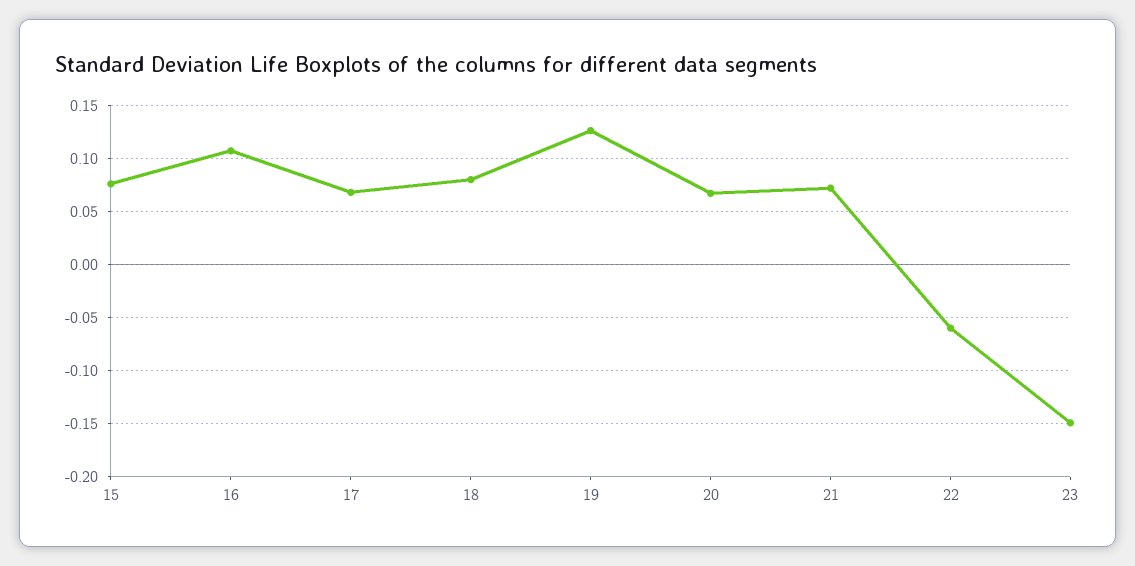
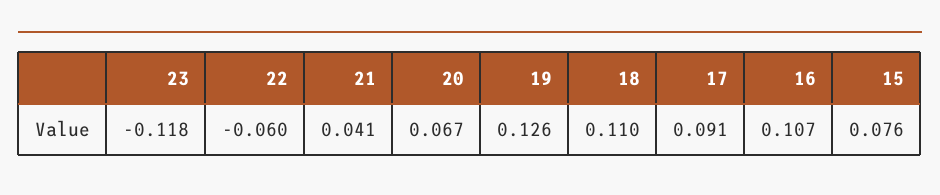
17: 0.07 -> 0.091
18: 0.08 -> 0.11
21: 0.07 -> 0.041
23: -0.15 -> -0.118

